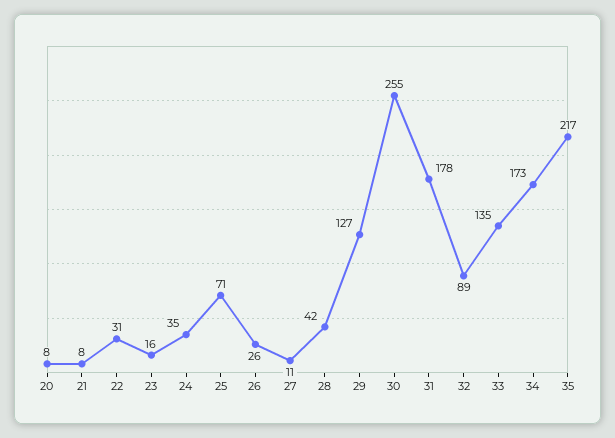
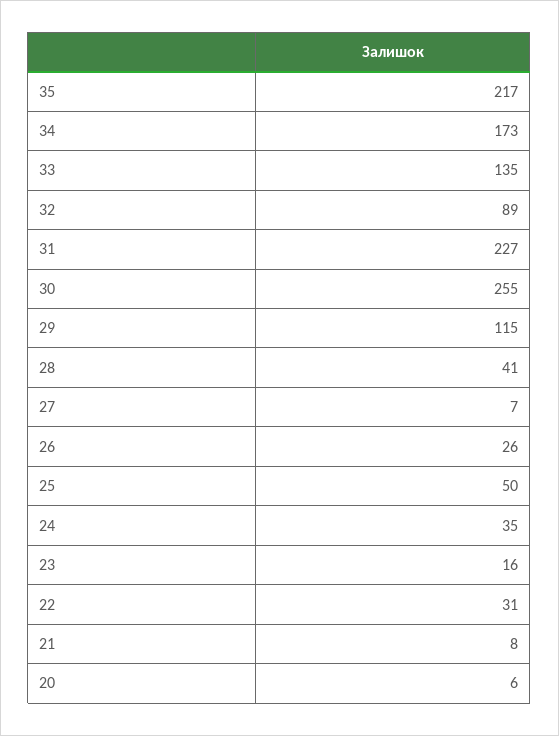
20: 8 -> 6
25: 71 -> 50
27: 11 -> 7
28: 42 -> 41
29: 127 -> 115
31: 178 -> 227

